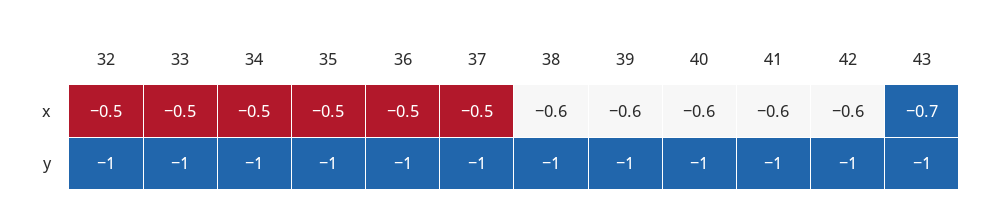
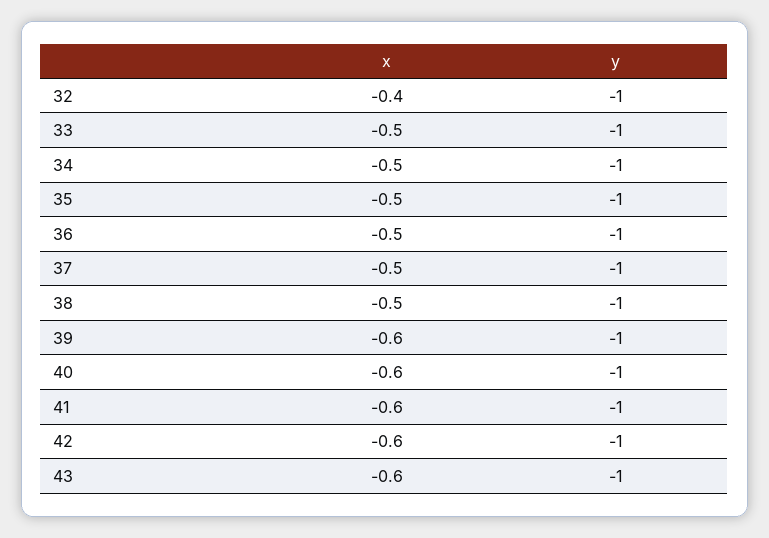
32, x: -0.5 -> -0.4
38, x: -0.6 -> -0.5
43, x: -0.7 -> -0.6

